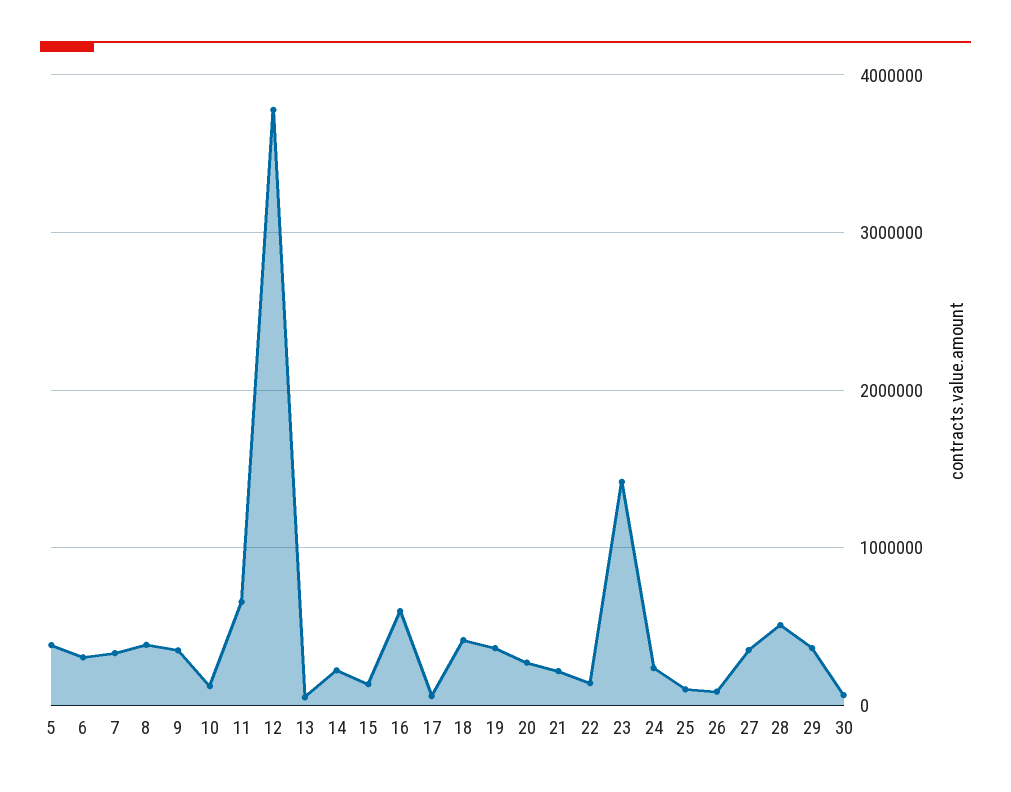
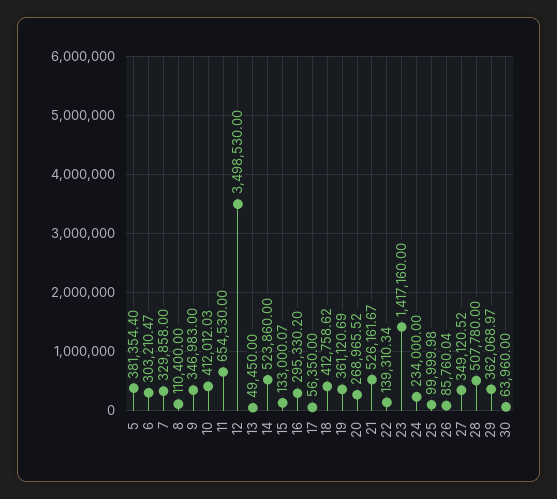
8: 400000 -> 110400
10: 100000 -> 412012.03
12: 3800000 -> 3498530
14: 200000 -> 523860
16: 600000 -> 295330.2
21: 200000 -> 526161.67

